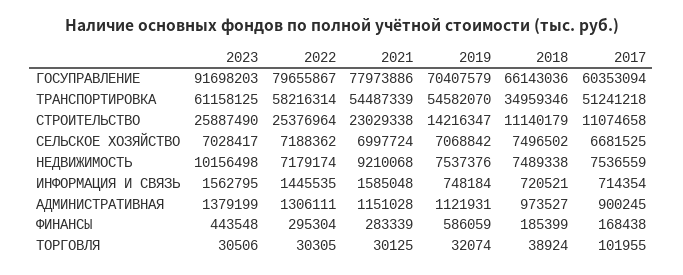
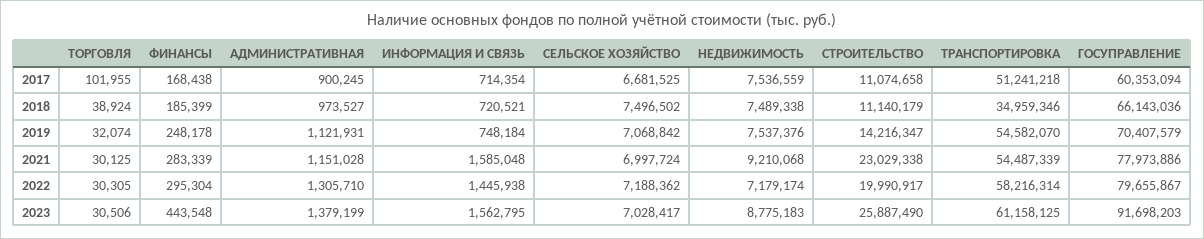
2022, СТРОИТЕЛЬСТВО: 25376964 -> 19990917
2023, НЕДВИЖИМОСТЬ: 10156498 -> 8775183
2022, ИНФОРМАЦИЯ И СВЯЗЬ: 1445535 -> 1445938
2022, АДМИНИСТРАТИВНАЯ: 1306111 -> 1305710
2019, ФИНАНСЫ: 586059 -> 248178

